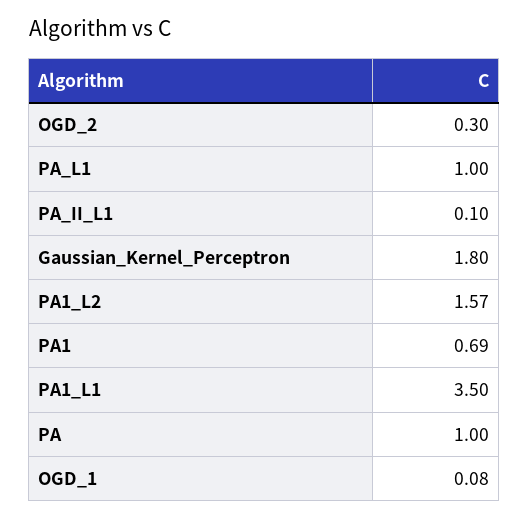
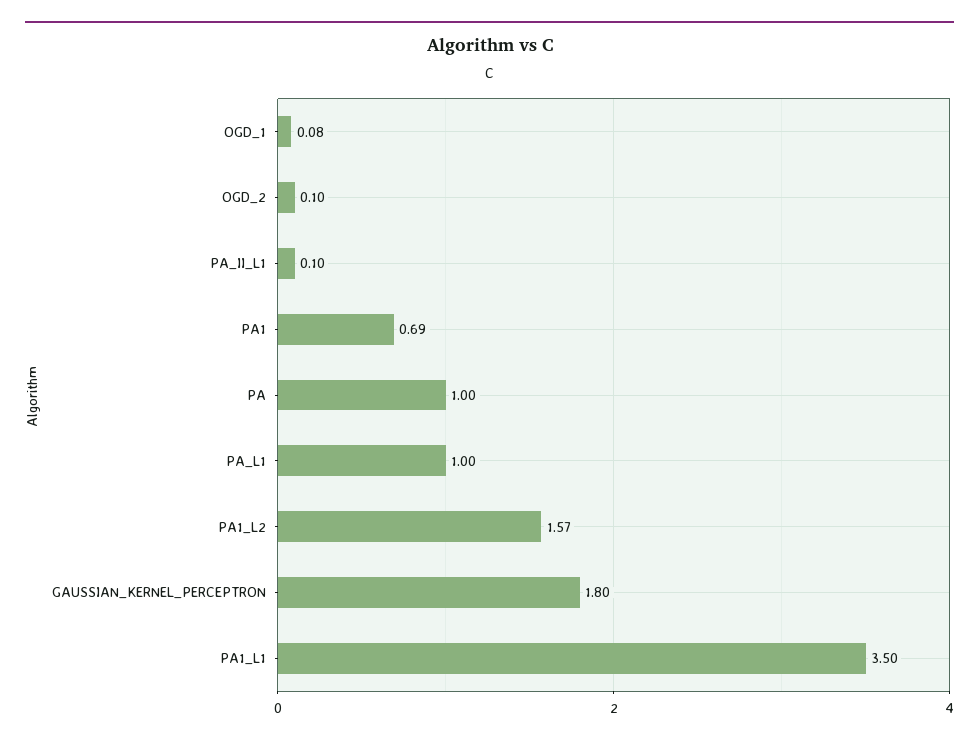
OGD_2: 0.3 -> 0.1

